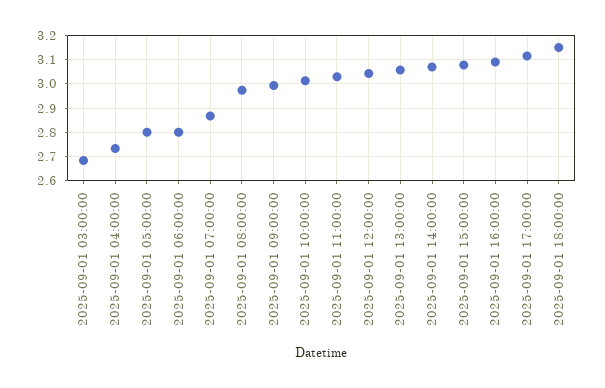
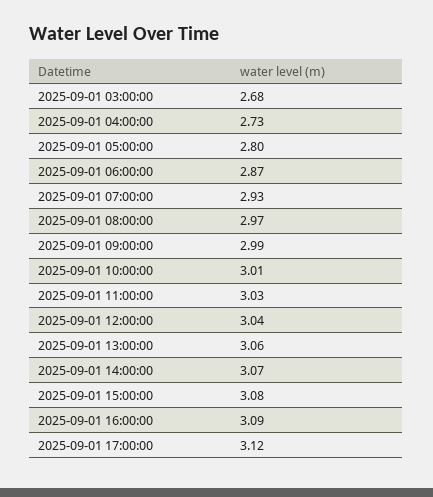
2025-09-01 06:00:00: 2.8 -> 2.87
2025-09-01 07:00:00: 2.875 -> 2.93
2025-09-01 18:00:00: 3.15 -> none

